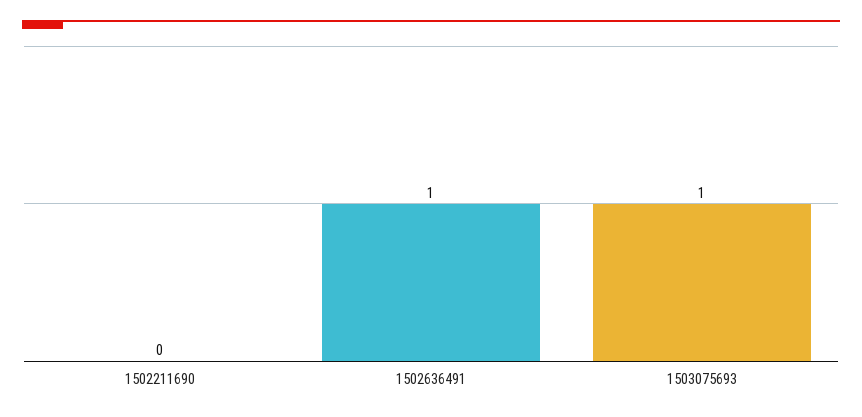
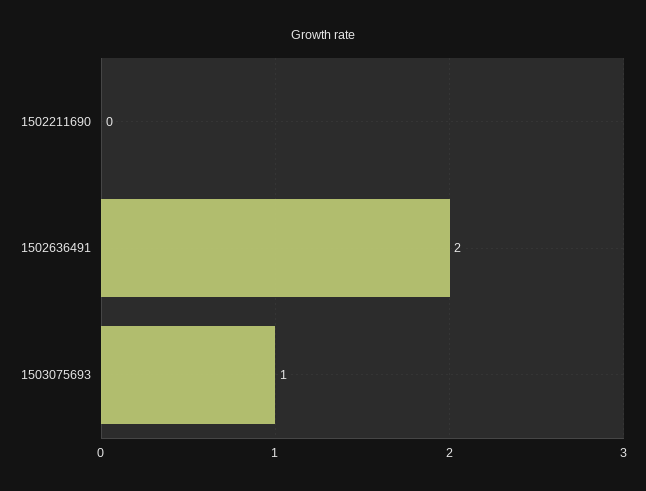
1502636491: 1 -> 2

